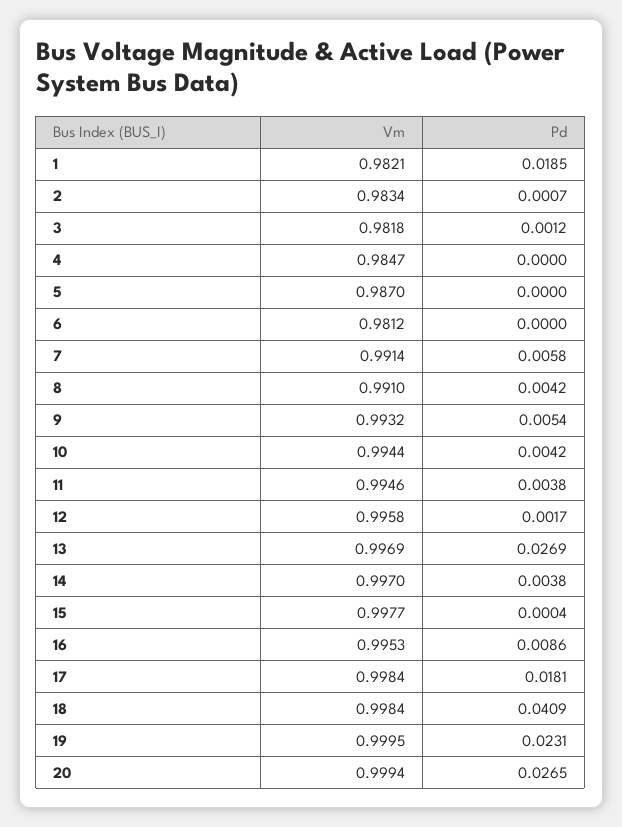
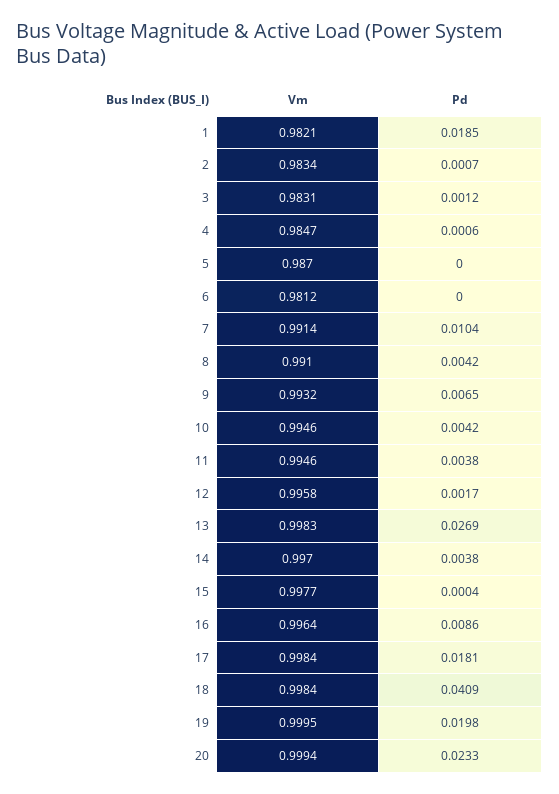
Vm, 3: 0.9818 -> 0.9831
Pd, 4: 0 -> 0.0006
Pd, 7: 0.0058 -> 0.0104
Pd, 9: 0.0054 -> 0.0065
Vm, 10: 0.9944 -> 0.9946
Vm, 13: 0.9969 -> 0.9983
Vm, 16: 0.9953 -> 0.9964
Pd, 19: 0.0231 -> 0.0198
Pd, 20: 0.0265 -> 0.0233

